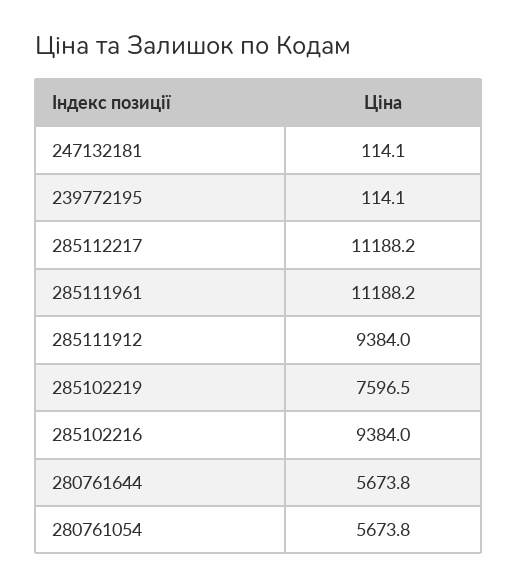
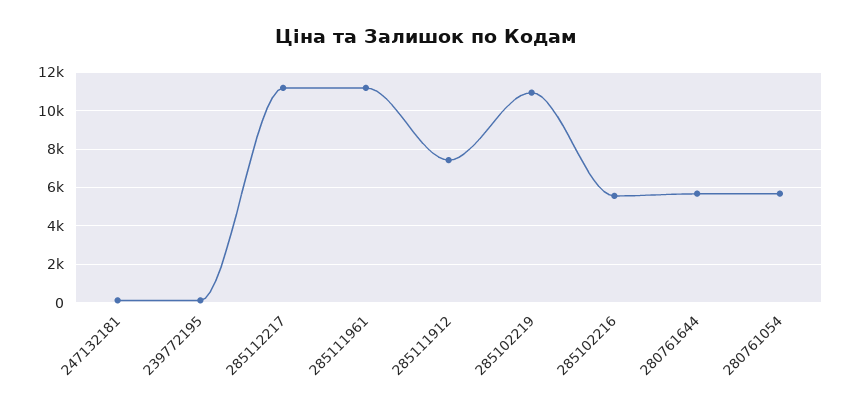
285111912: 9384 -> 7500
285102219: 7596.5 -> 11000
285102216: 9384 -> 5500

